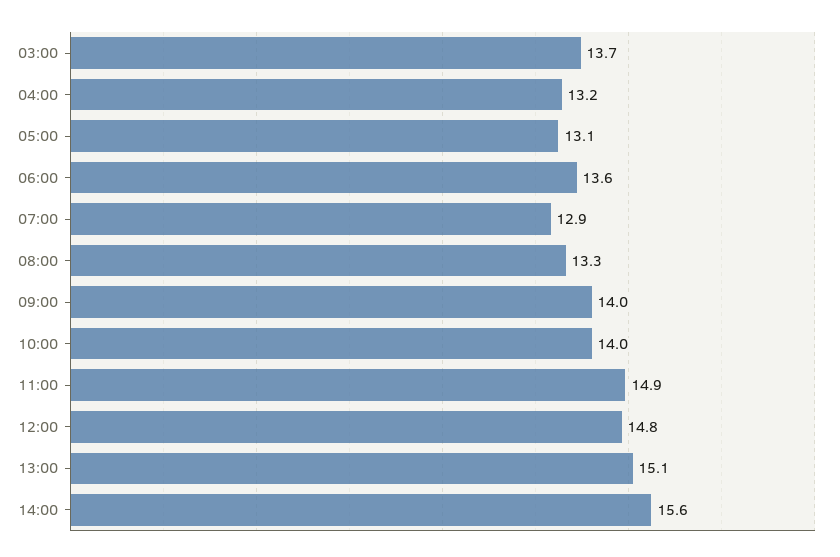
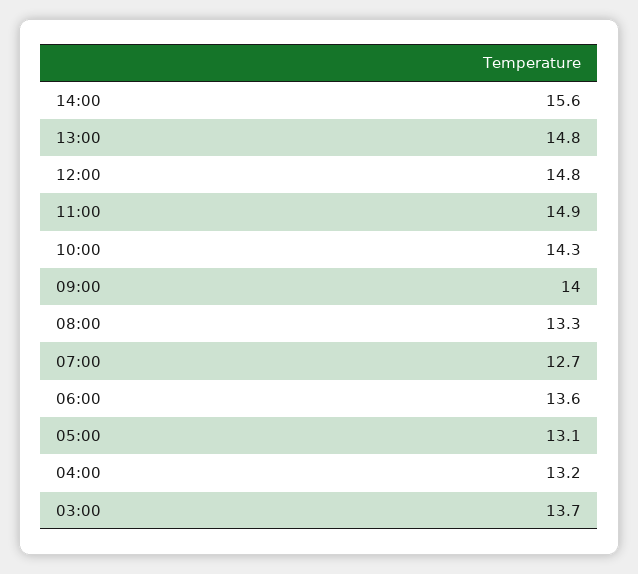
07:00: 12.9 -> 12.7
10:00: 14 -> 14.3
13:00: 15.1 -> 14.8

